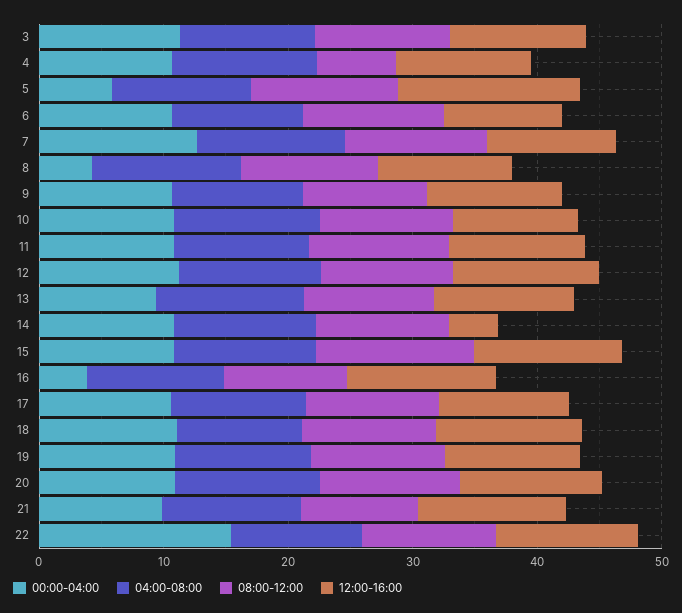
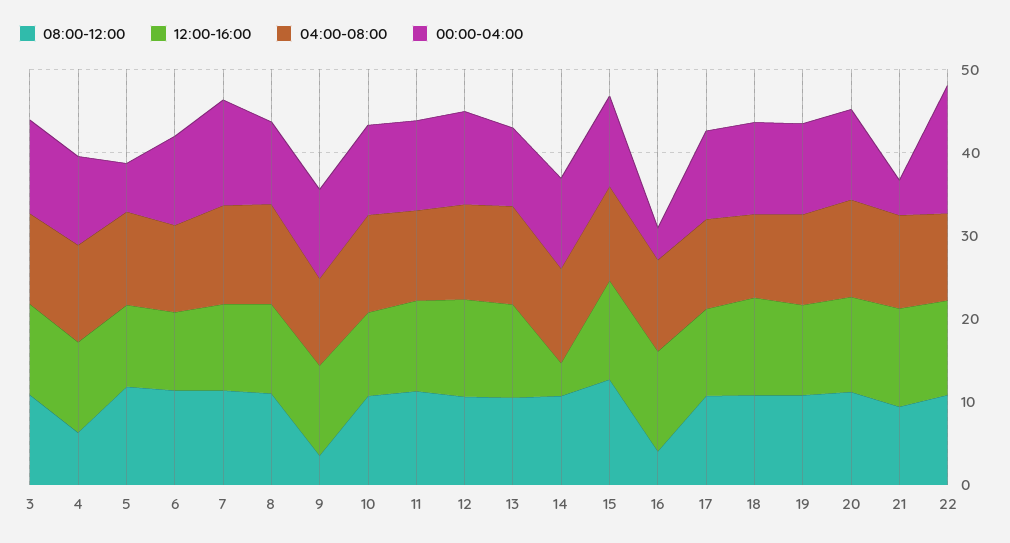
12:00-16:00, 5: 14 -> 10
00:00-04:00, 8: 4 -> 10
08:00-12:00, 9: 10 -> 4
08:00-12:00, 16: 10 -> 4
00:00-04:00, 21: 10 -> 4

